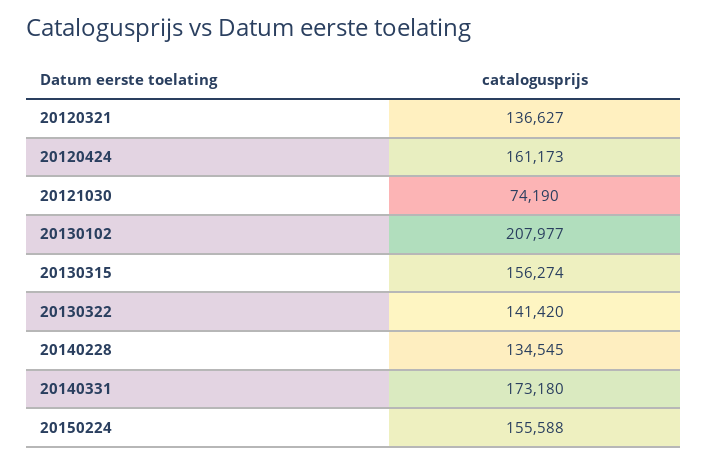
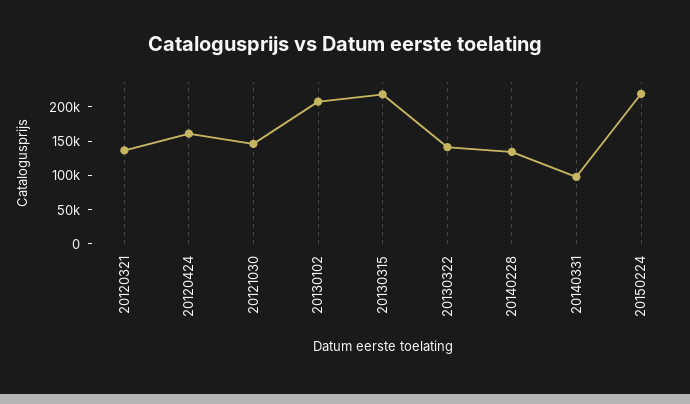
20121030: 74190 -> 150000
20130315: 156274 -> 225000
20140331: 173180 -> 100000
20150224: 155588 -> 225000

